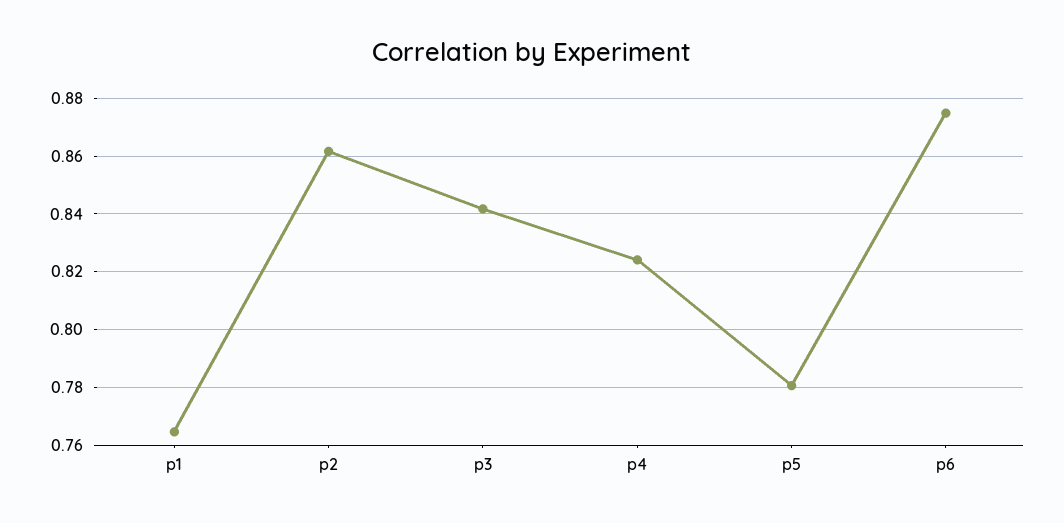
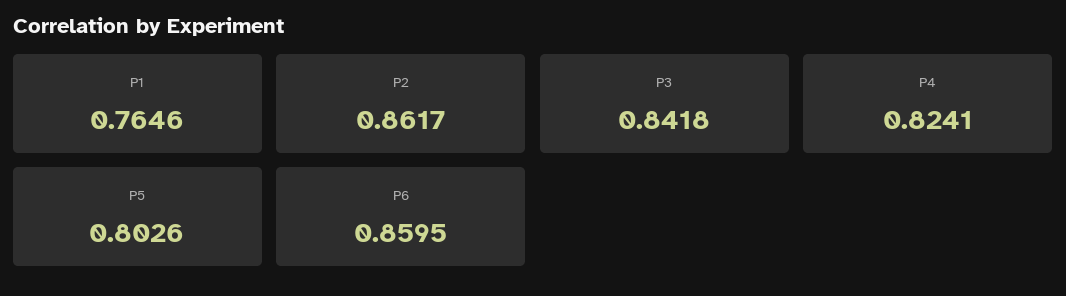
p5: 0.78 -> 0.8026
p6: 0.875 -> 0.8595

